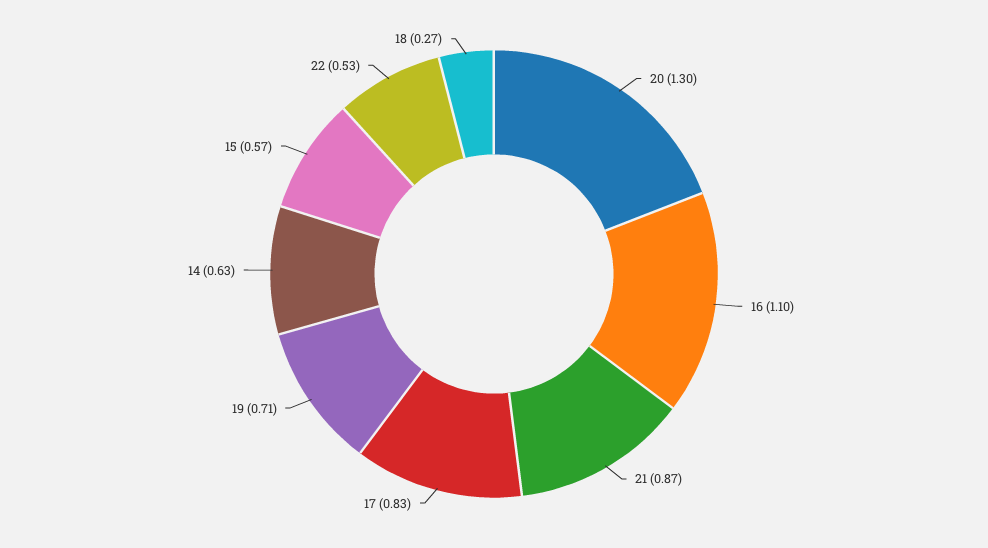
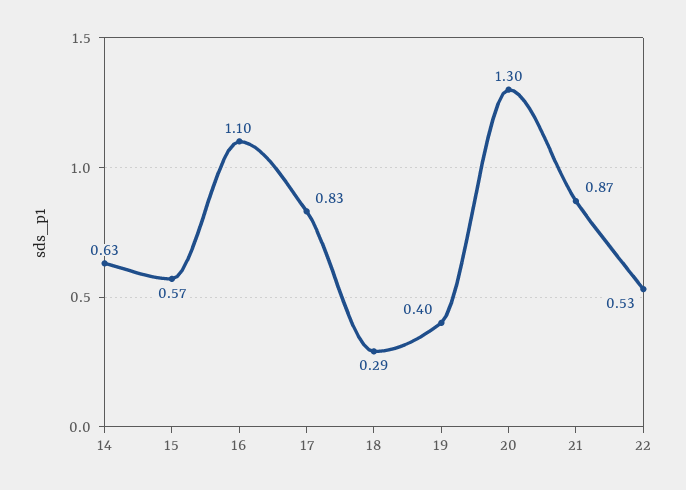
19: 0.71 -> 0.4
18: 0.27 -> 0.29

